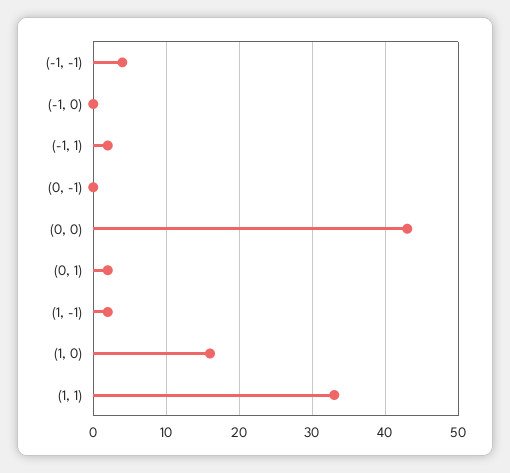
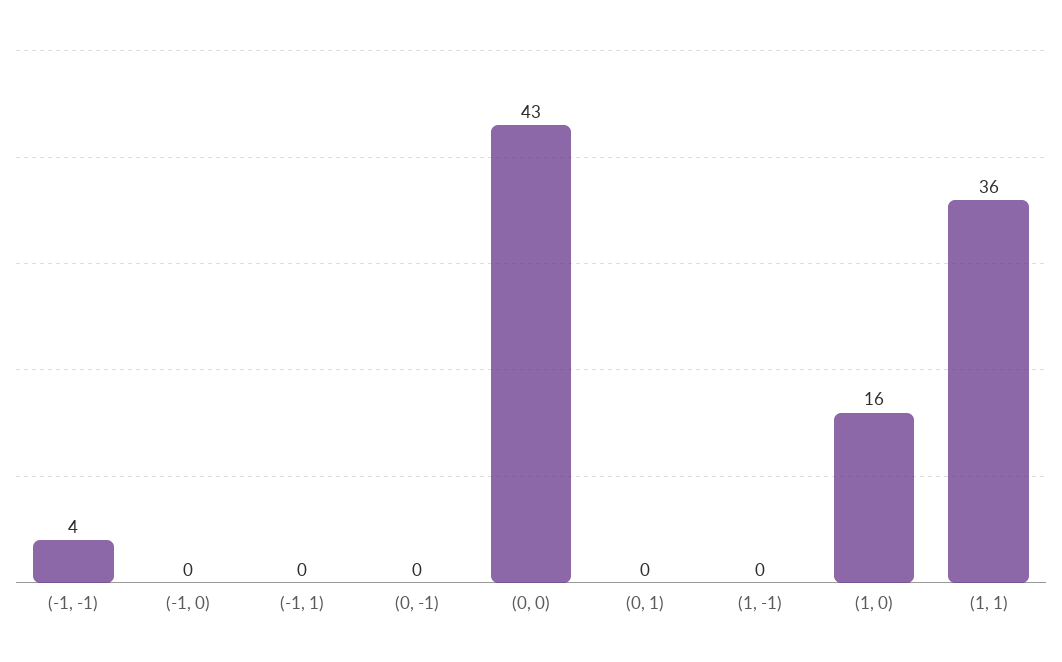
(-1, 1): 2 -> 0
(0, 1): 2 -> 0
(1, -1): 2 -> 0
(1, 1): 33 -> 36

